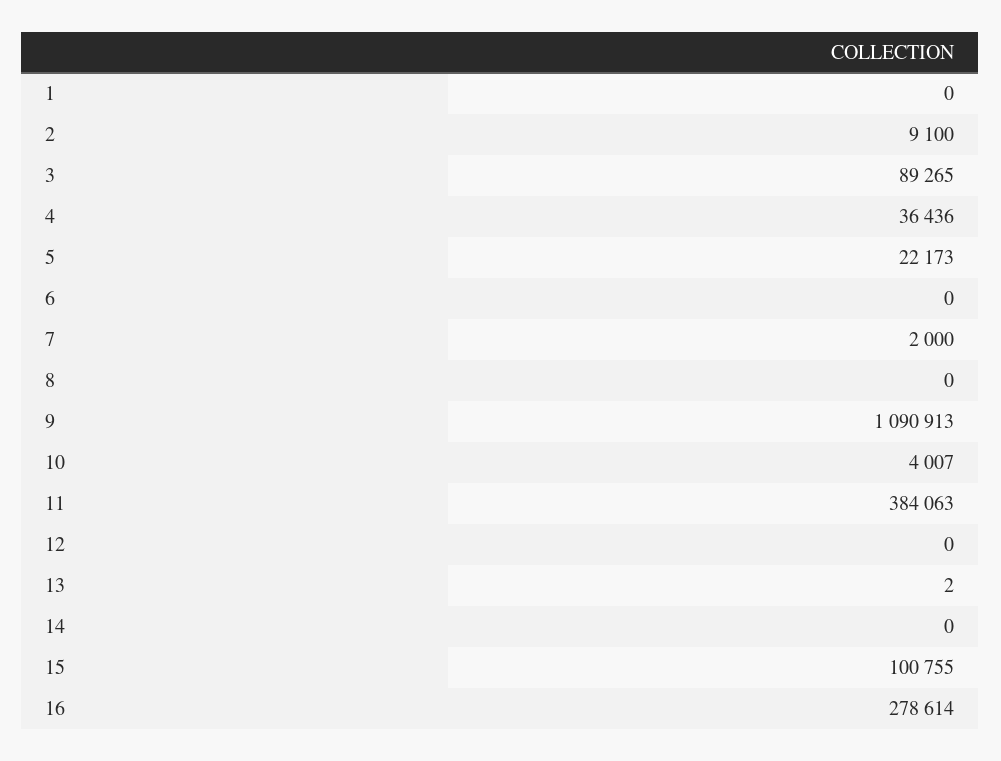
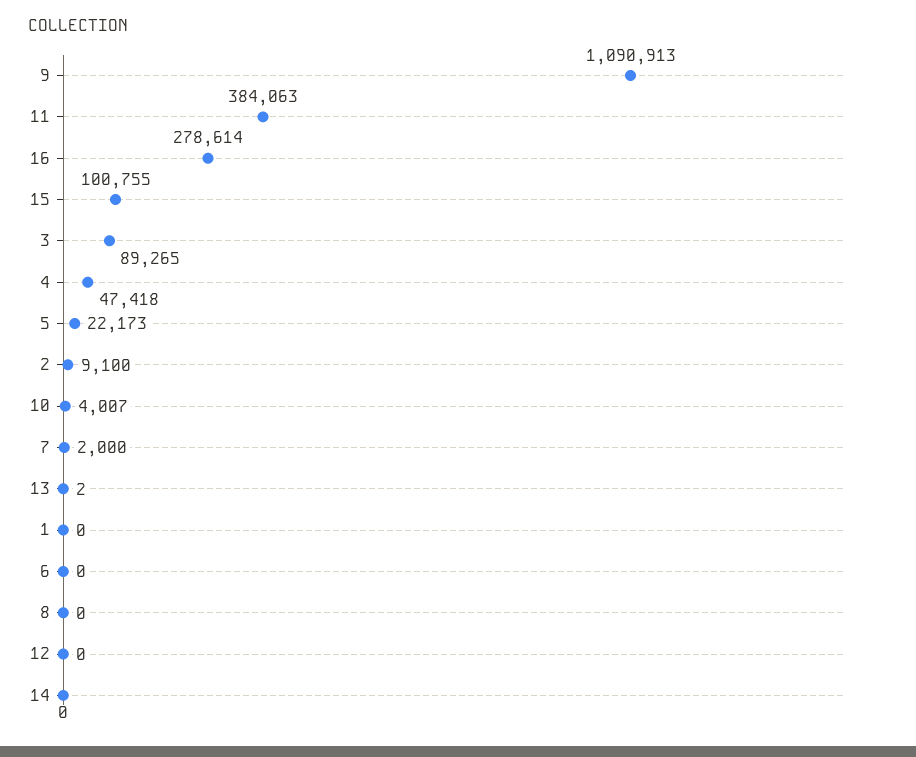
4: 36436 -> 47418

